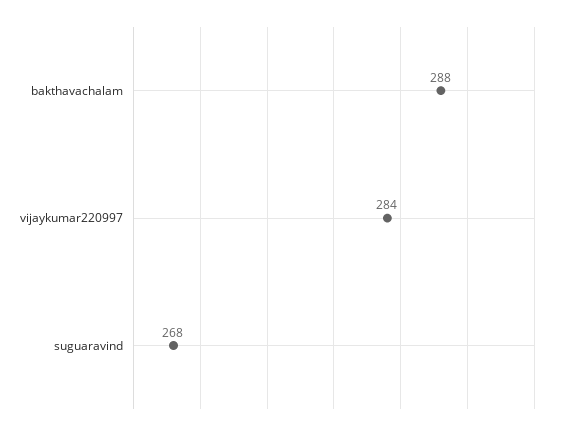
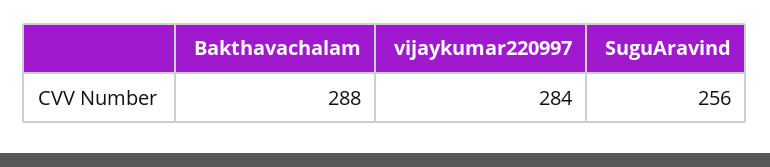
suguaravind: 268 -> 256

